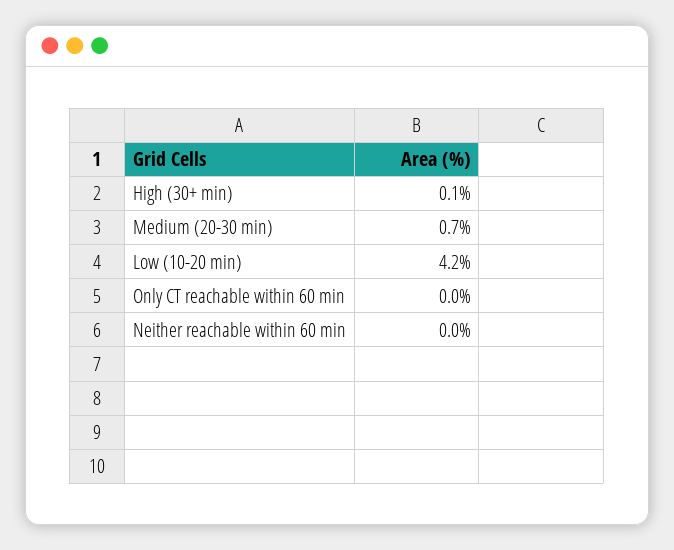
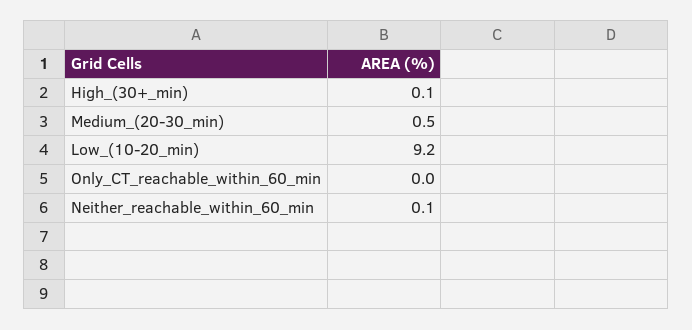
Medium (20-30 min): 0.7 -> 0.5
Low (10-20 min): 4.2 -> 9.2
Neither reachable within 60 min: 0 -> 0.1

